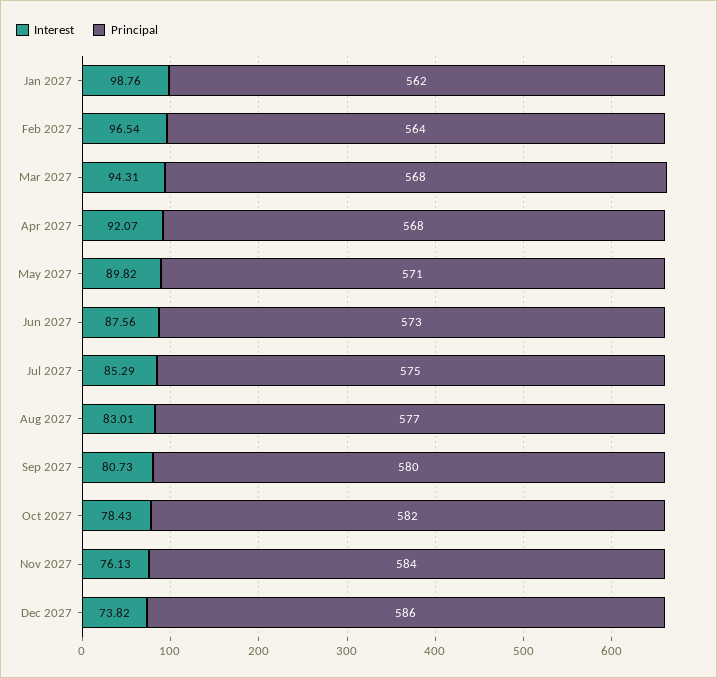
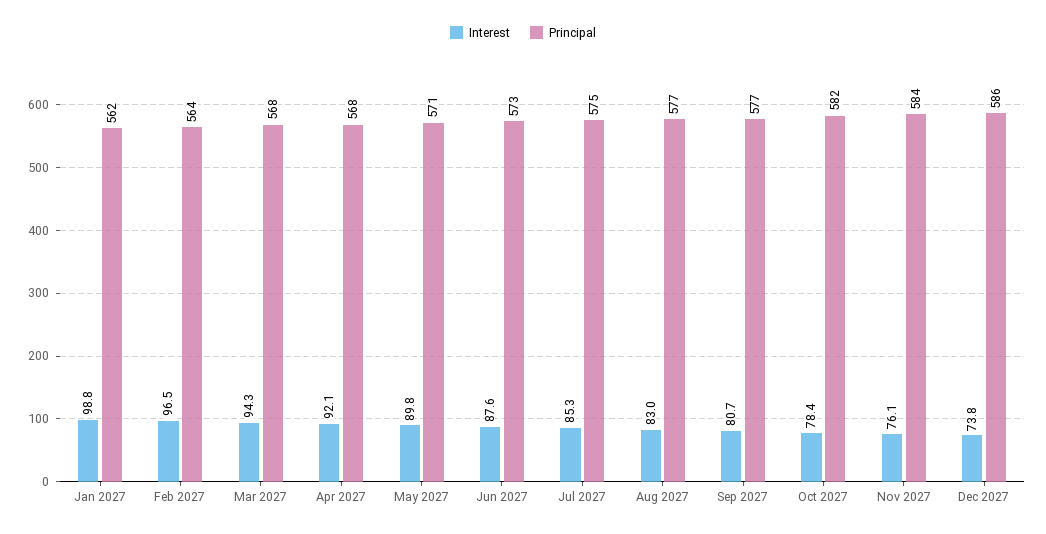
Principal, Sep 2027: 580 -> 577

